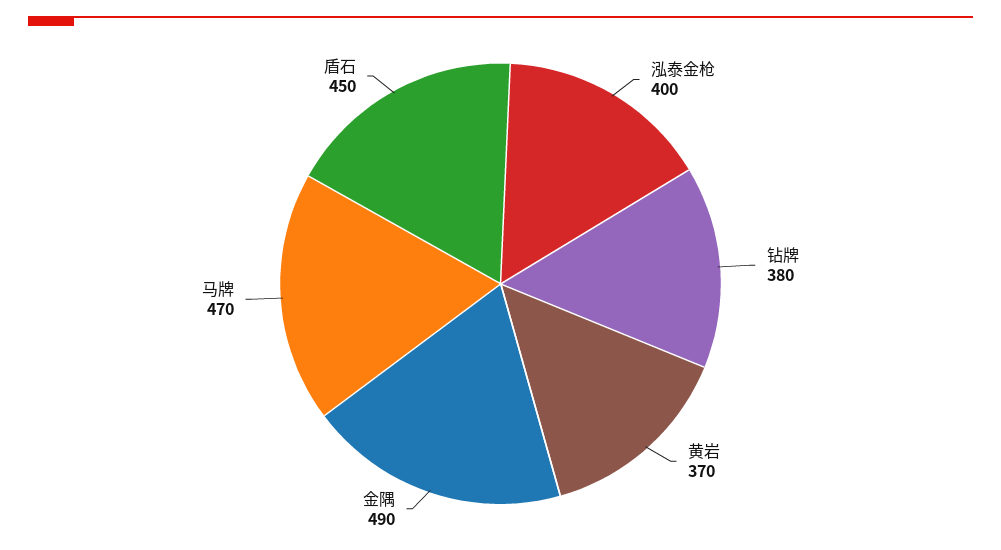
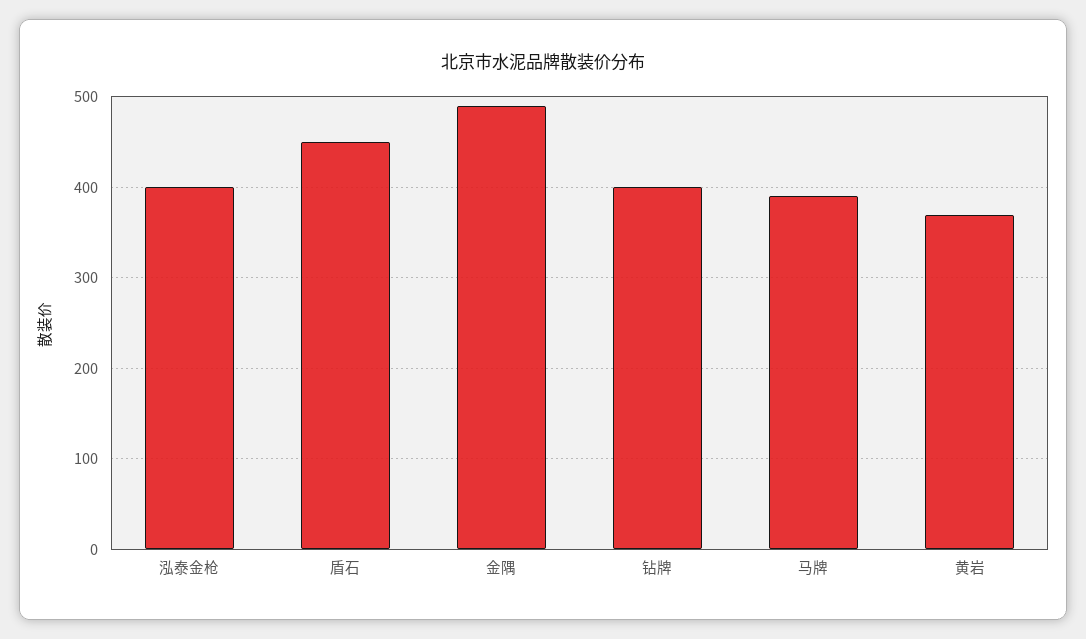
钻牌: 380 -> 400
马牌: 470 -> 390

